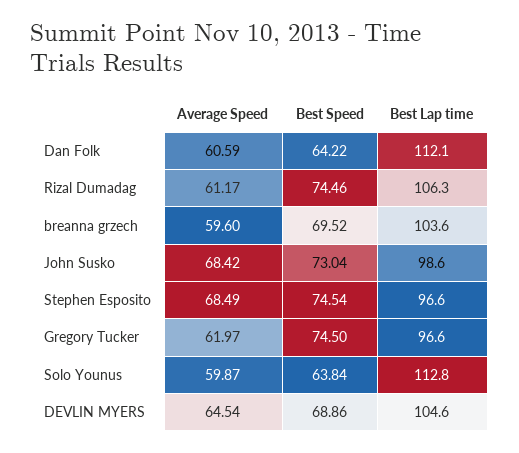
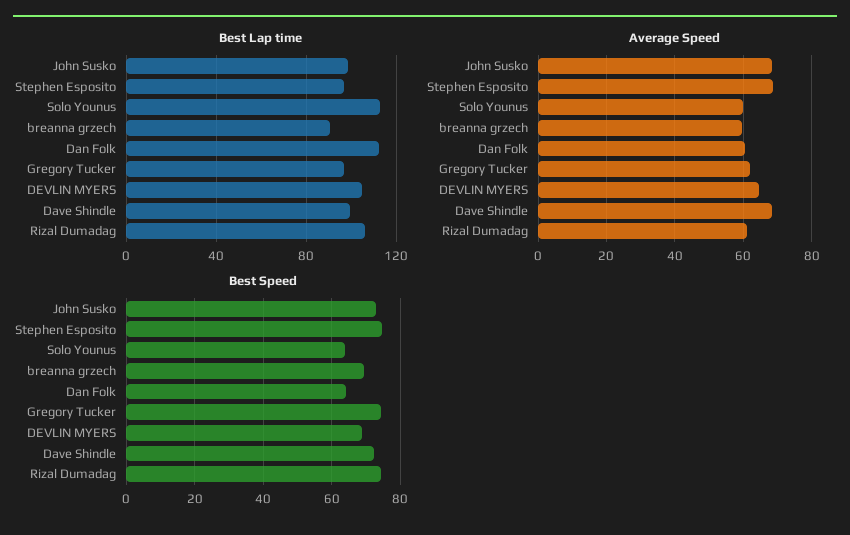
Best Lap time, breanna grzech: 103.6 -> 90
Best Lap time, Dave Shindle: none -> 100
Average Speed, Dave Shindle: none -> 68
Best Speed, Dave Shindle: none -> 72

